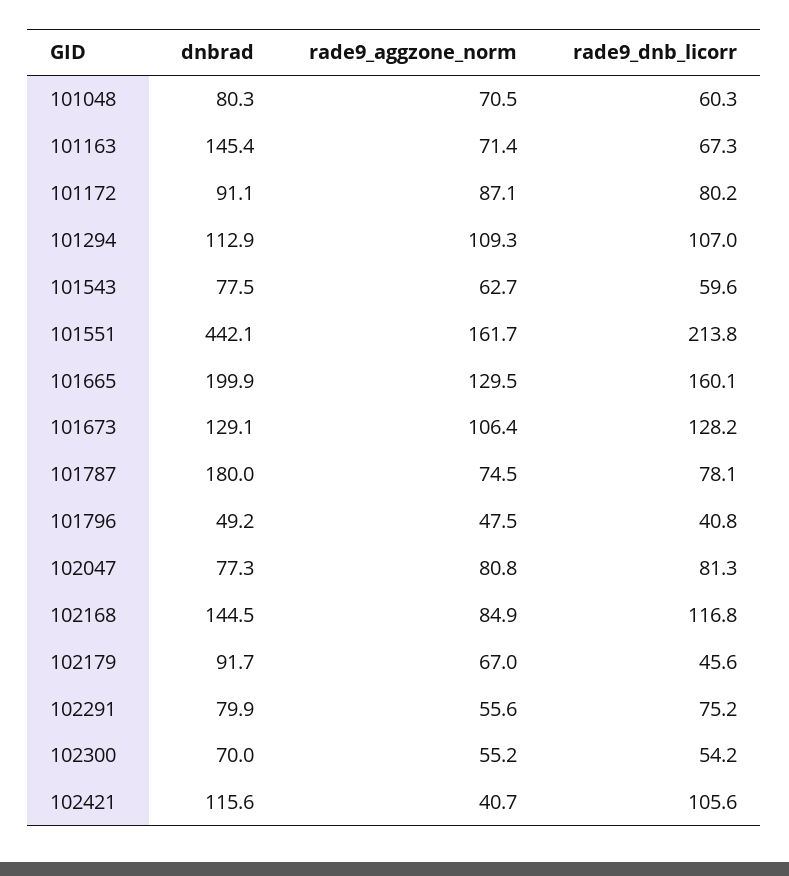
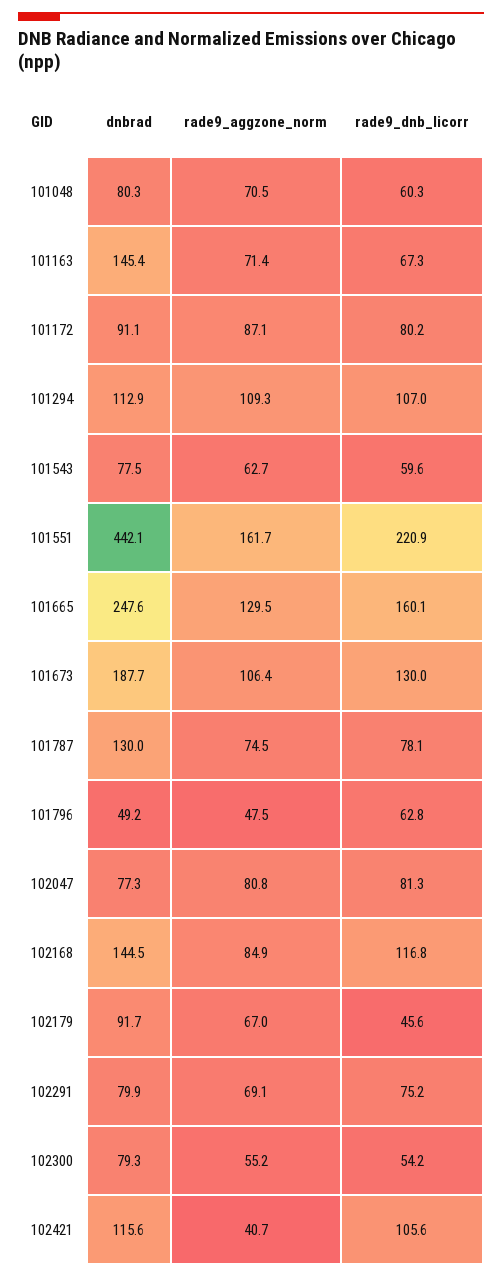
rade9_dnb_licorr, 101551: 213.8 -> 220.9
dnbrad, 101665: 199.9 -> 247.6
dnbrad, 101673: 129.1 -> 187.7
rade9_dnb_licorr, 101673: 128.2 -> 130
dnbrad, 101787: 180 -> 130
rade9_dnb_licorr, 101796: 40.8 -> 62.8
rade9_aggzone_norm, 102291: 55.6 -> 69.1
dnbrad, 102300: 70 -> 79.3

